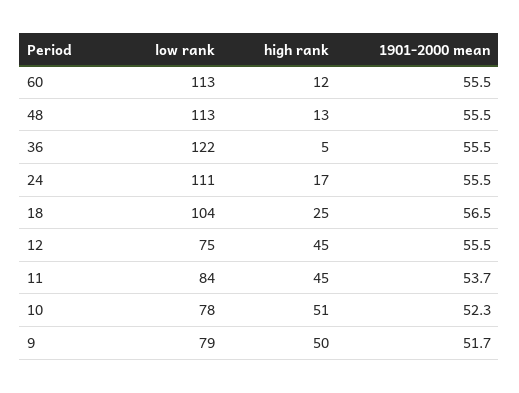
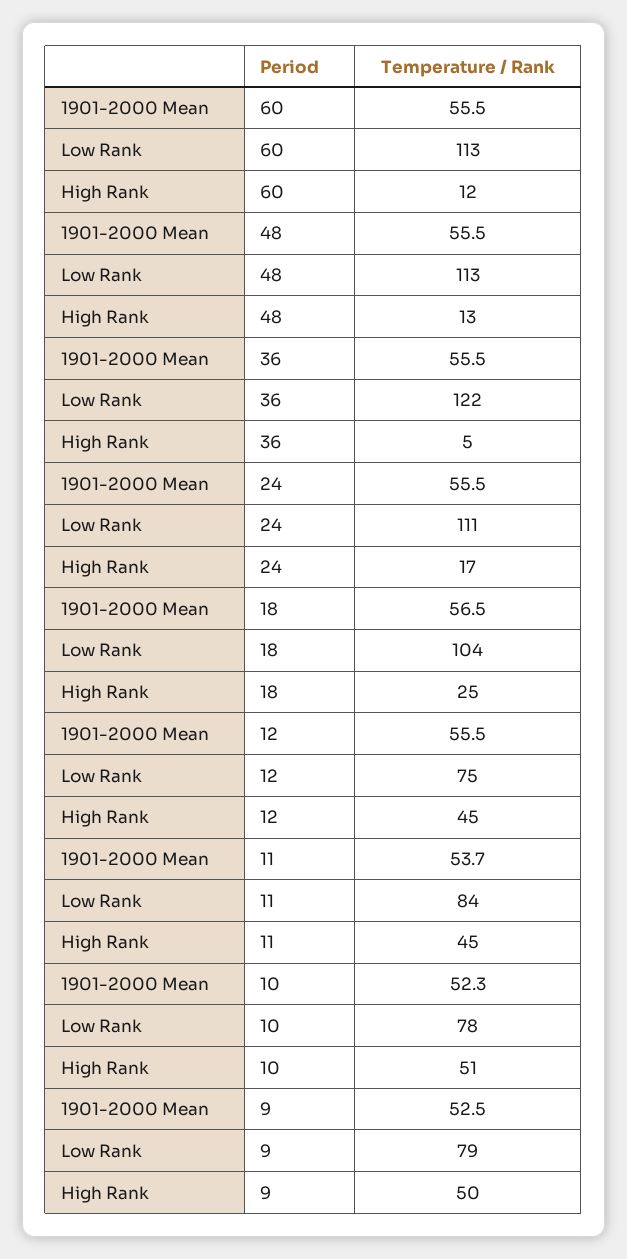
1901-2000 mean, 9: 51.7 -> 52.5

